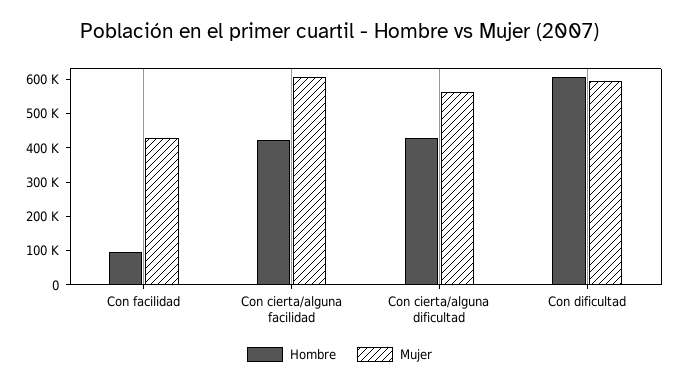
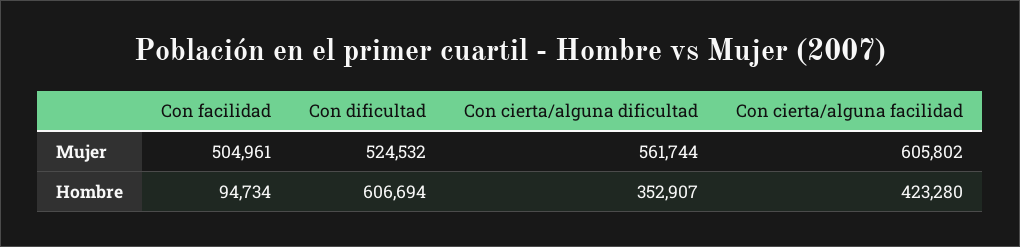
Mujer, Con facilidad: 425000 -> 504961
Hombre, Con cierta/alguna dificultad: 425000 -> 352907
Mujer, Con dificultad: 600000 -> 524532

